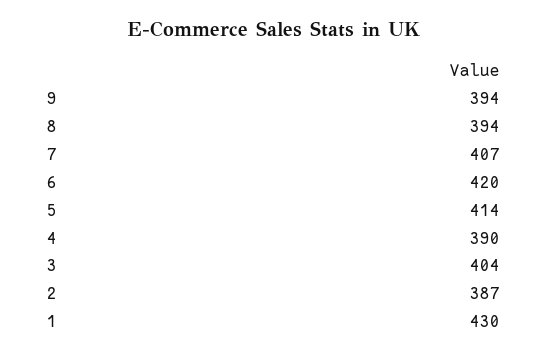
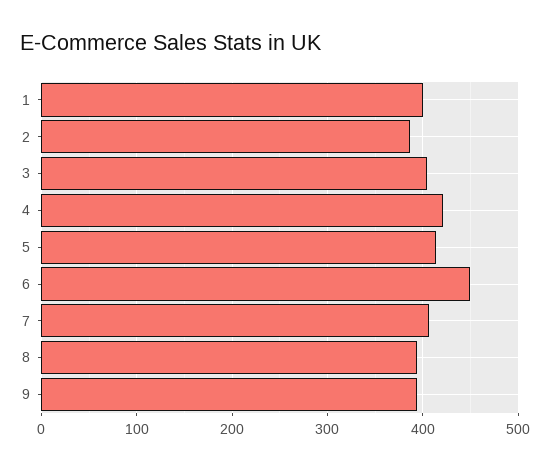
6: 420 -> 450
4: 390 -> 420
1: 430 -> 400

